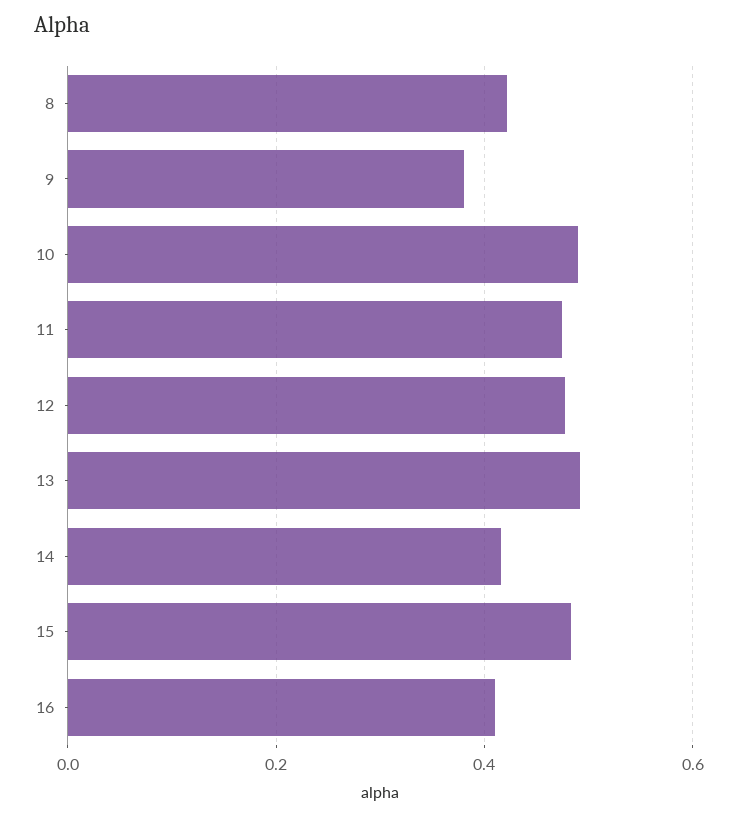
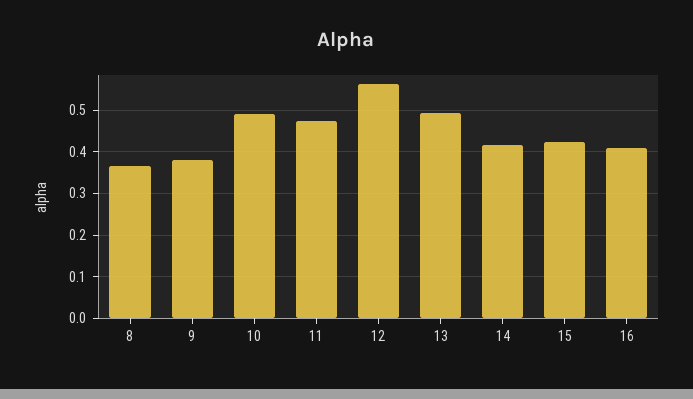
8: 0.42 -> 0.36
12: 0.48 -> 0.56
15: 0.48 -> 0.42

